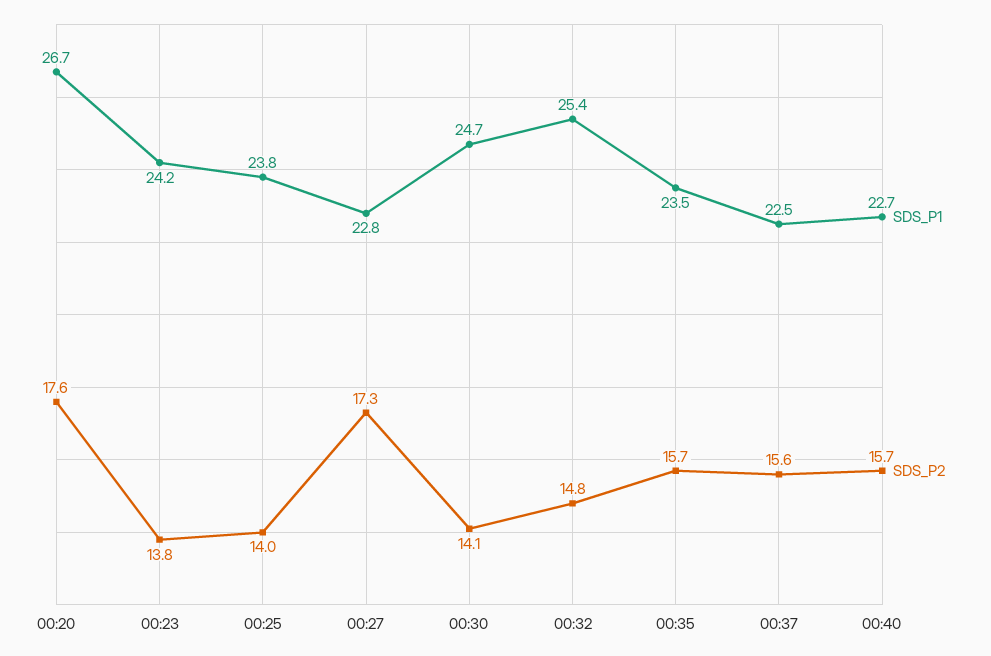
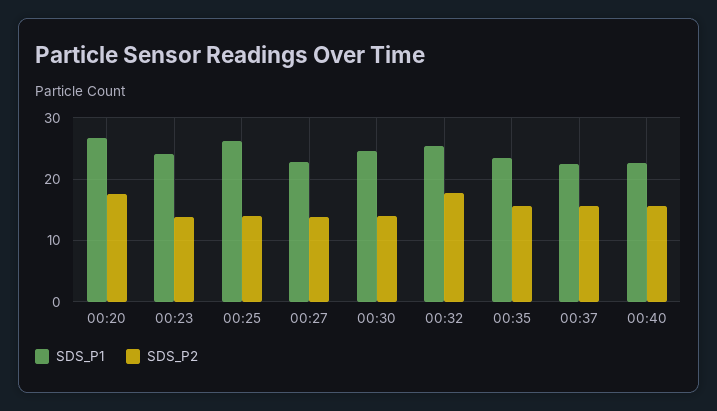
SDS_P1, 00:25: 23.8 -> 26
SDS_P2, 00:27: 17.3 -> 14
SDS_P2, 00:32: 14.8 -> 18

